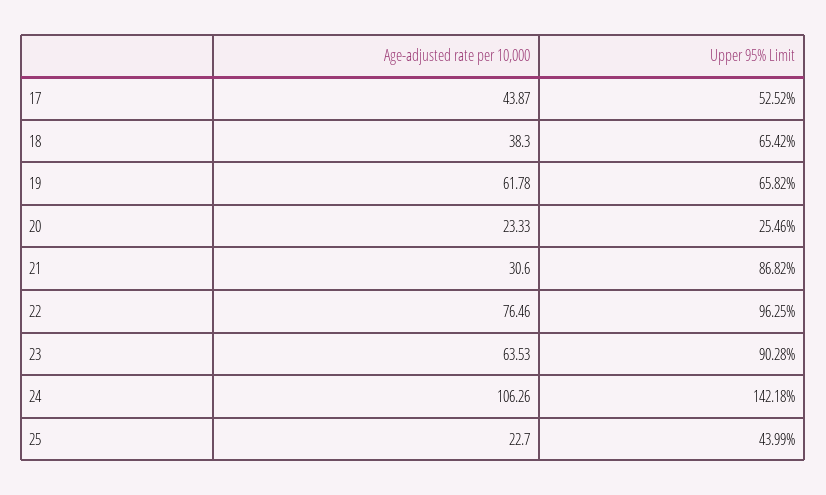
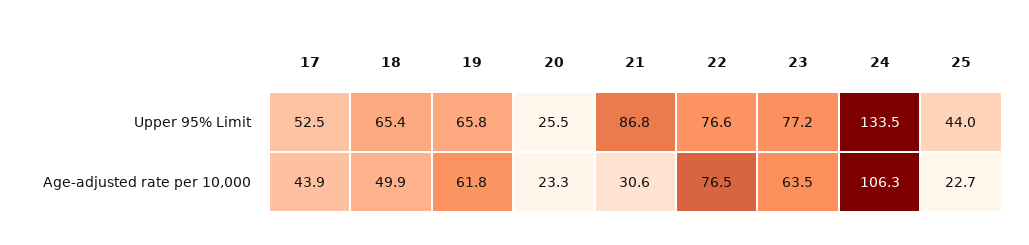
Age-adjusted rate per 10,000, 18: 38.3 -> 49.9
Upper 95% Limit, 22: 96.25 -> 76.6
Upper 95% Limit, 23: 90.28 -> 77.2
Upper 95% Limit, 24: 142.18 -> 133.5

